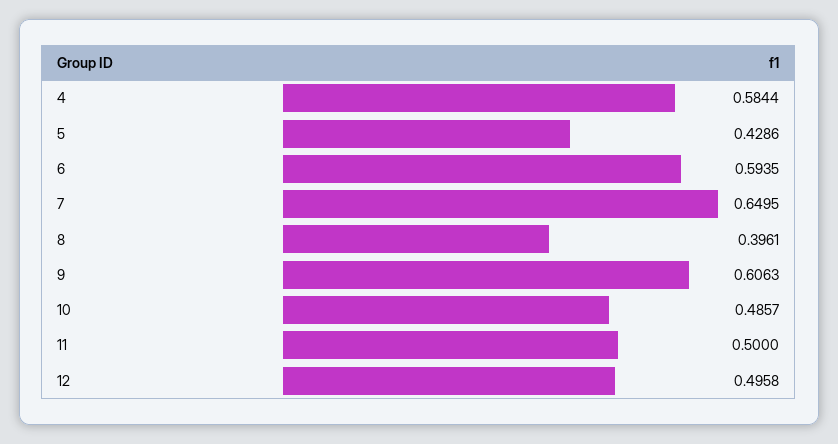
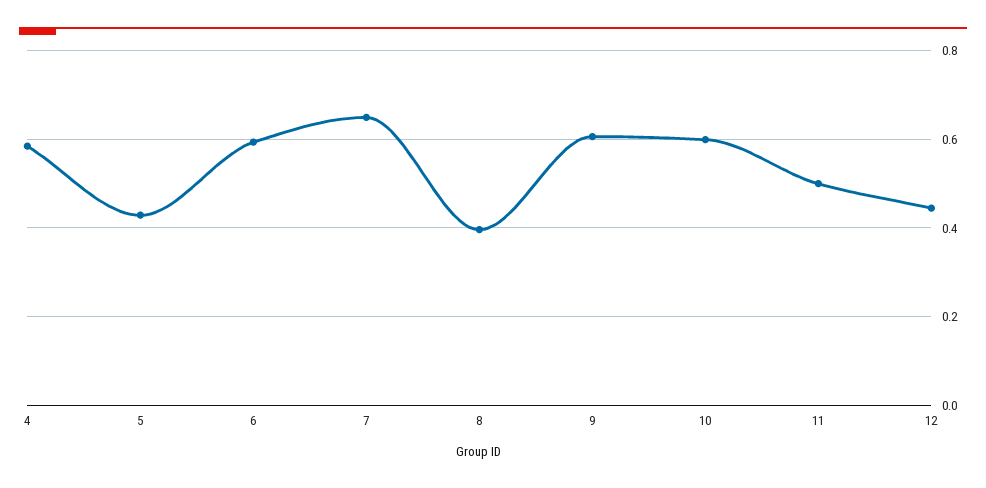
10: 0.4857 -> 0.6
12: 0.4958 -> 0.44

